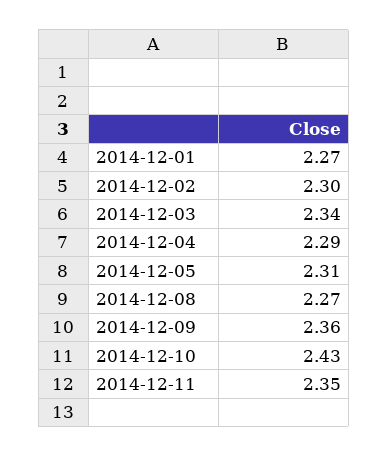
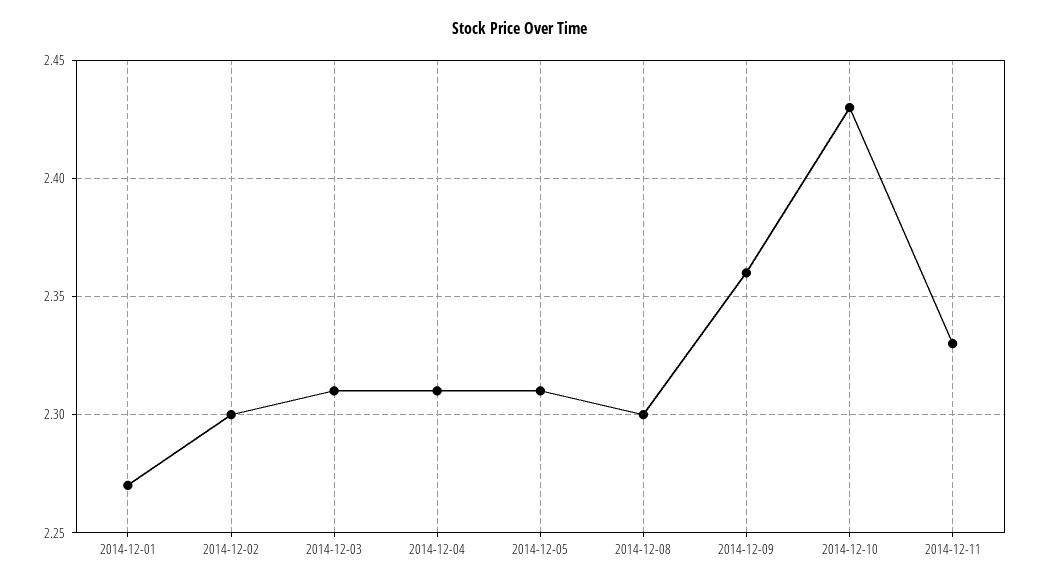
2014-12-03: 2.34 -> 2.31
2014-12-04: 2.29 -> 2.31
2014-12-08: 2.27 -> 2.3
2014-12-11: 2.35 -> 2.33

